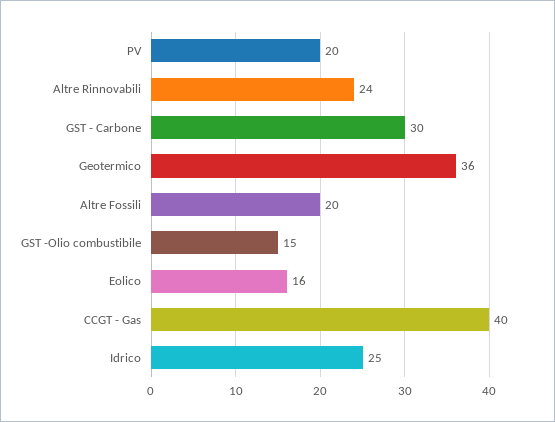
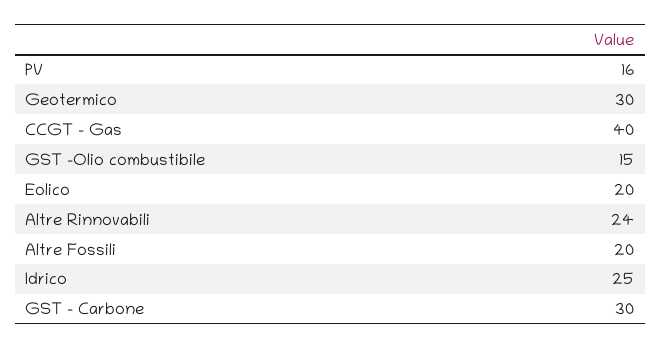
PV: 20 -> 16
Geotermico: 36 -> 30
Eolico: 16 -> 20

